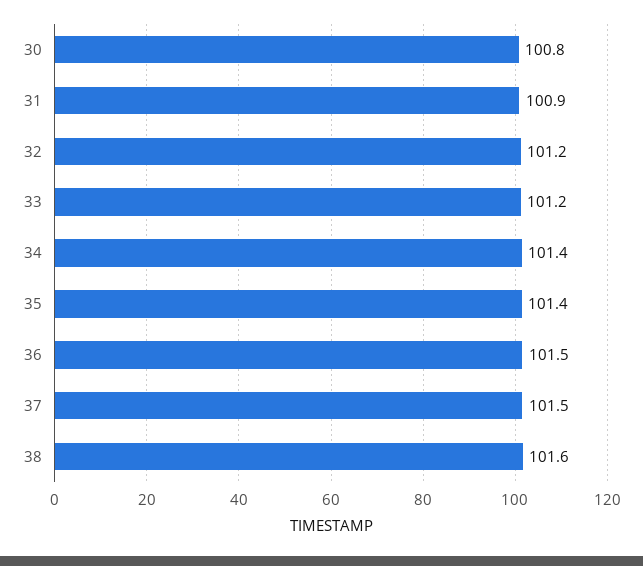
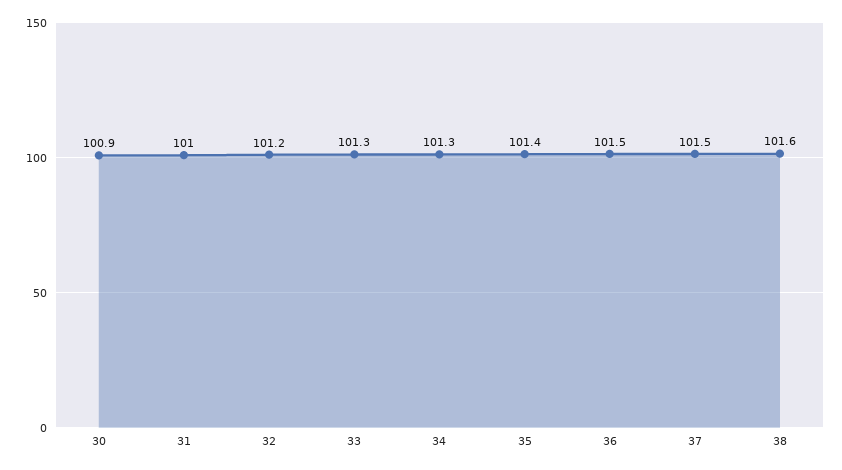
30: 100.8 -> 100.9
31: 100.9 -> 101
33: 101.2 -> 101.3
34: 101.4 -> 101.3

